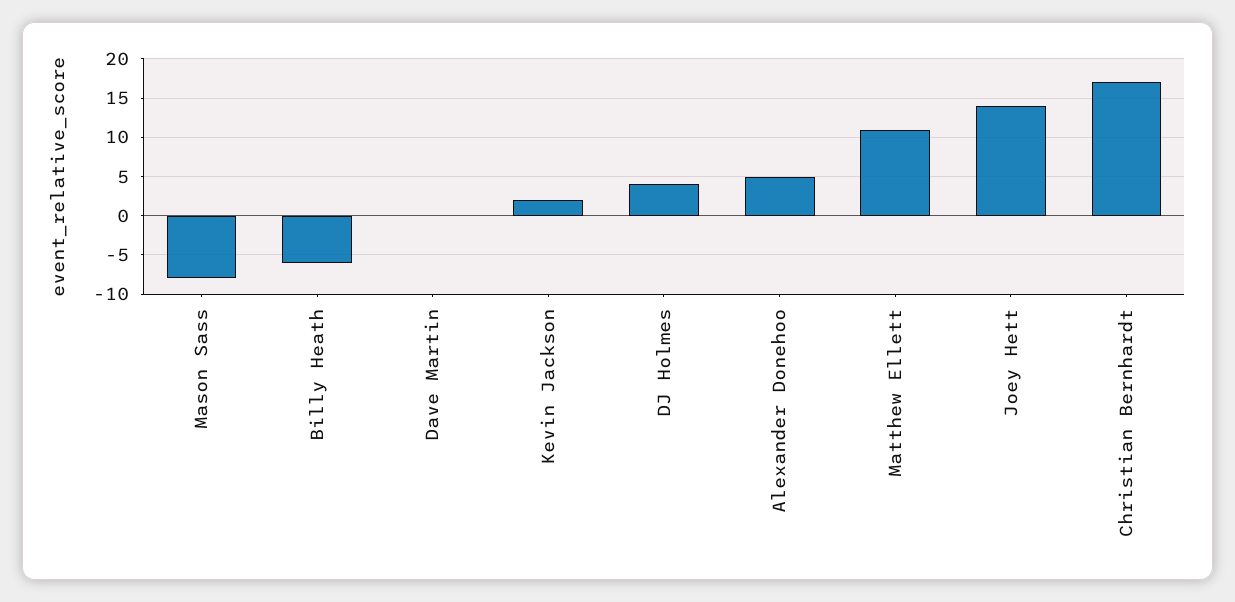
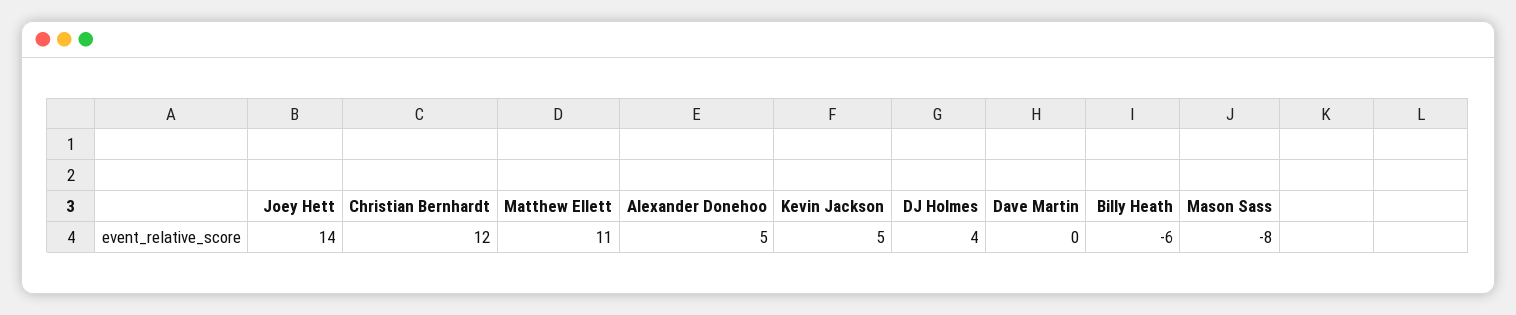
Kevin Jackson: 2 -> 5
Christian Bernhardt: 17 -> 12

